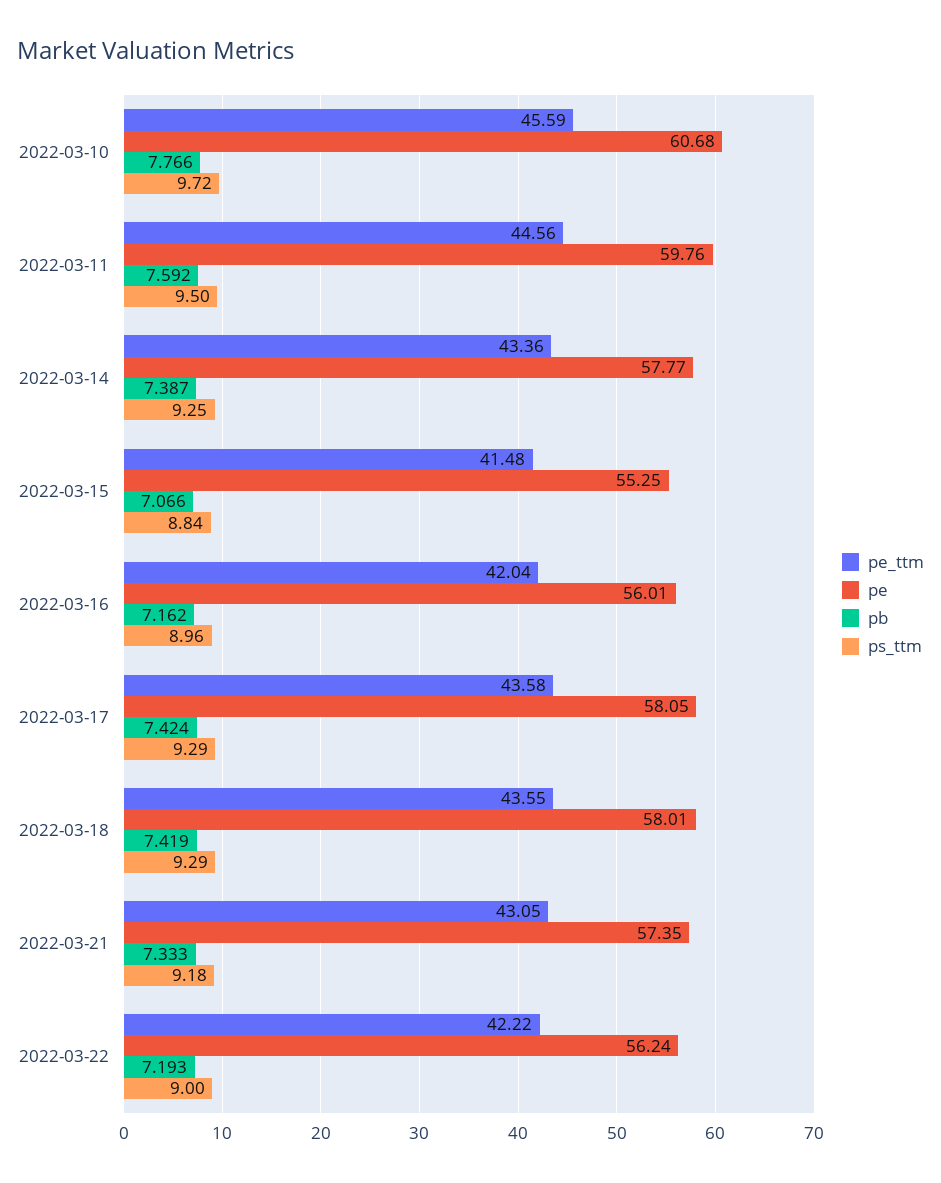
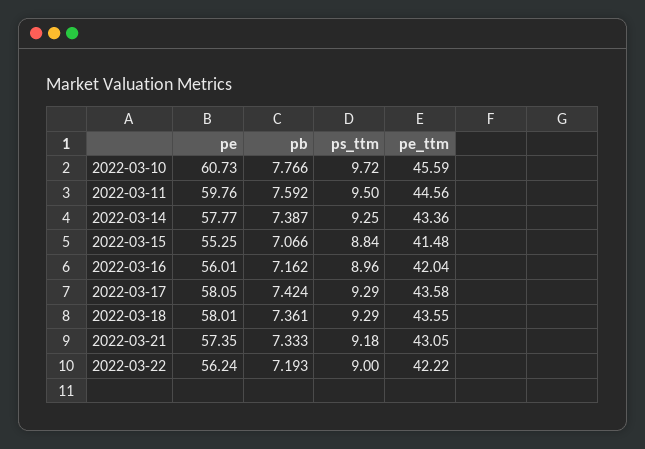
pe, 2022-03-10: 60.68 -> 60.73
pb, 2022-03-18: 7.419 -> 7.361

